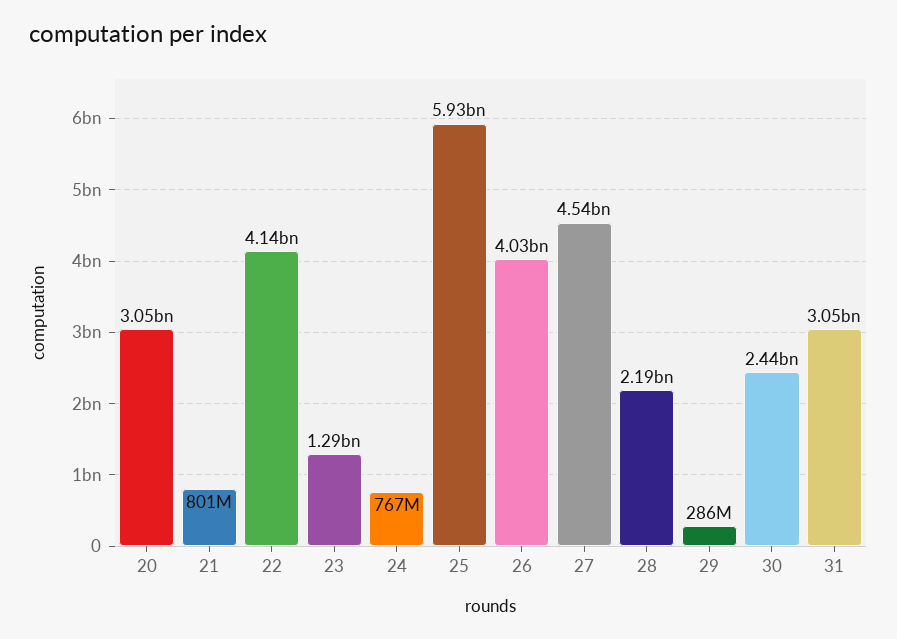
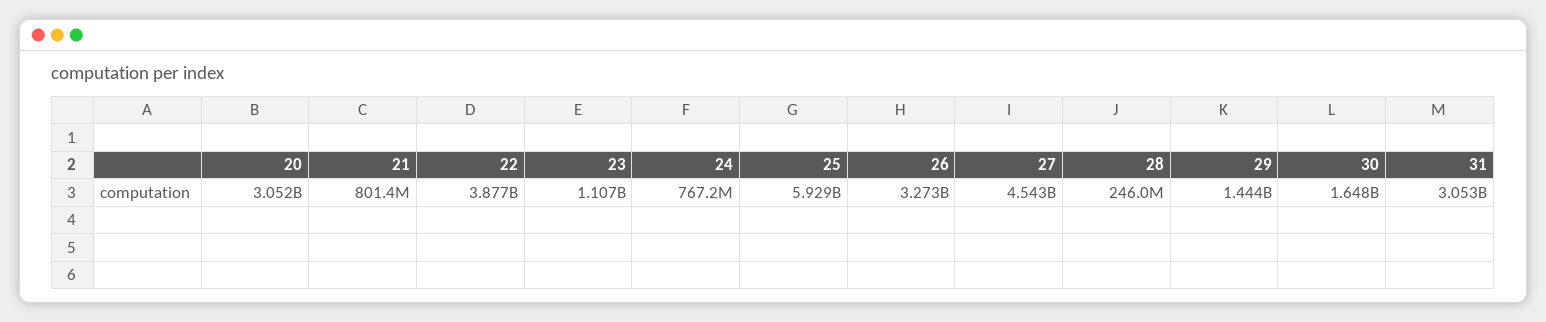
22: 4140000000 -> 3877000000
23: 1290000000 -> 1107000000
26: 4030000000 -> 3273000000
28: 2190000000 -> 246000000
29: 286000000 -> 1444000000
30: 2440000000 -> 1648000000

